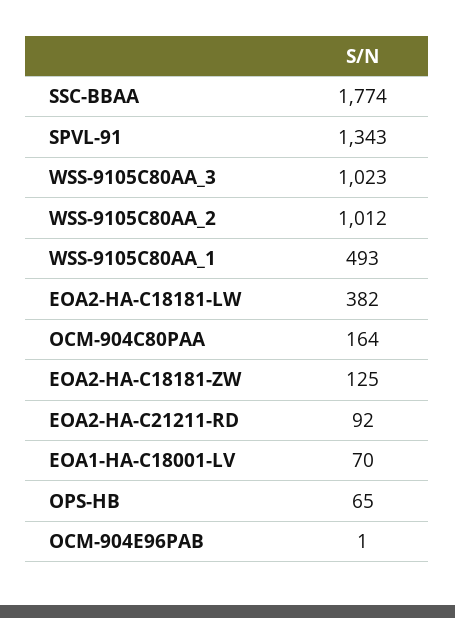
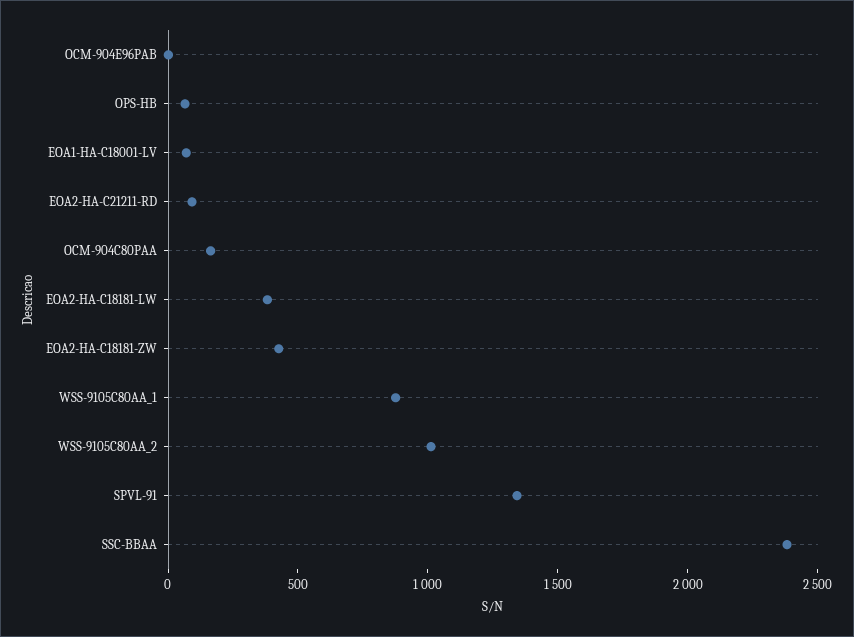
SSC-BBAA: 1774 -> 2400
WSS-9105C80AA_3: 1023 -> none
WSS-9105C80AA_1: 493 -> 900
EOA2-HA-C18181-ZW: 125 -> 400

